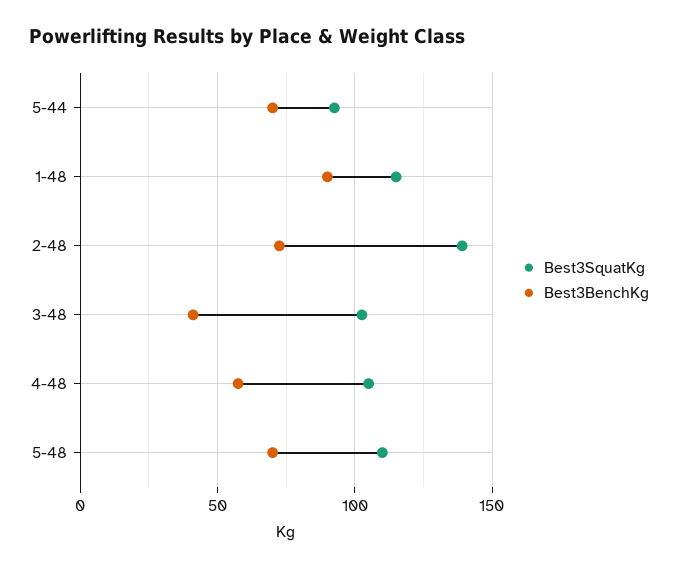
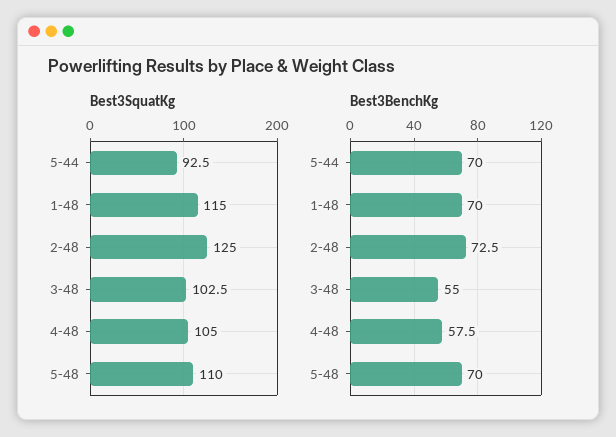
Best3BenchKg, 1-48: 90 -> 70
Best3SquatKg, 2-48: 140 -> 125
Best3BenchKg, 3-48: 40 -> 55

